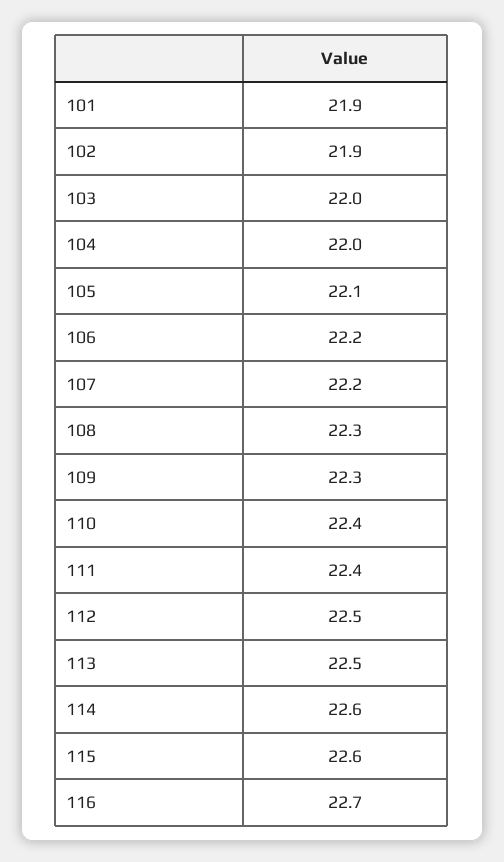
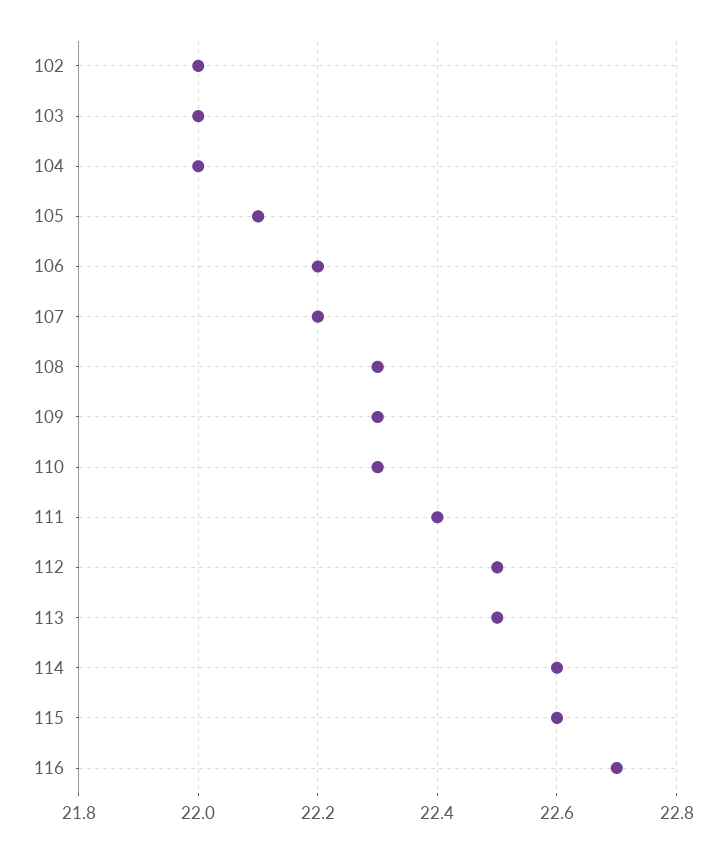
101: 21.9 -> none
102: 21.9 -> 22
110: 22.4 -> 22.3

